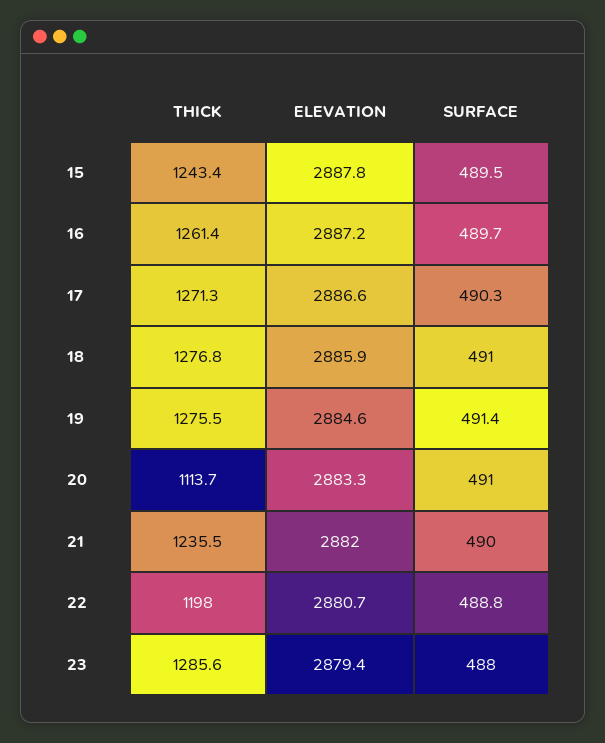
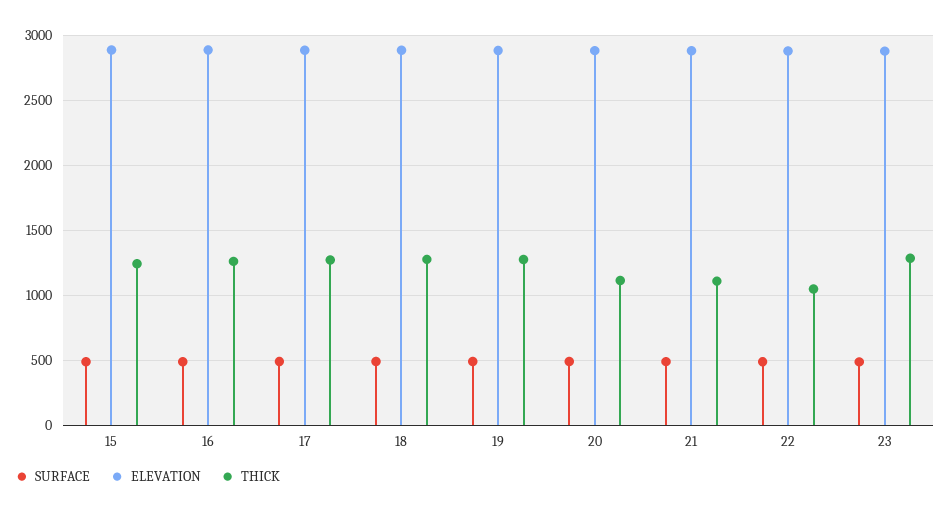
THICK, 21: 1235.5 -> 1100
THICK, 22: 1198 -> 1050

